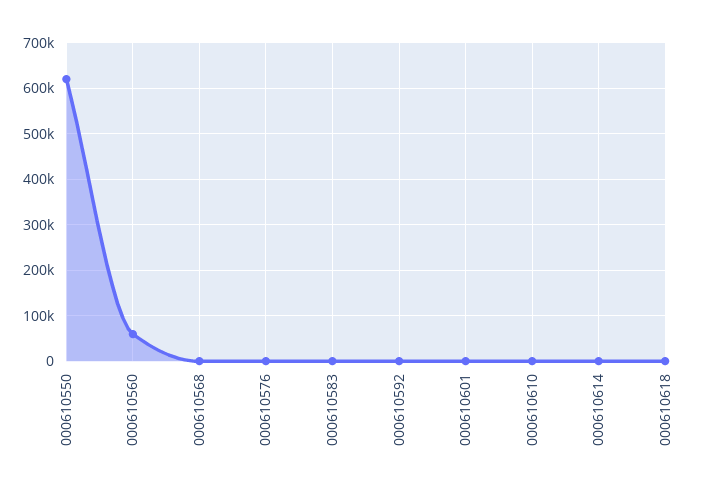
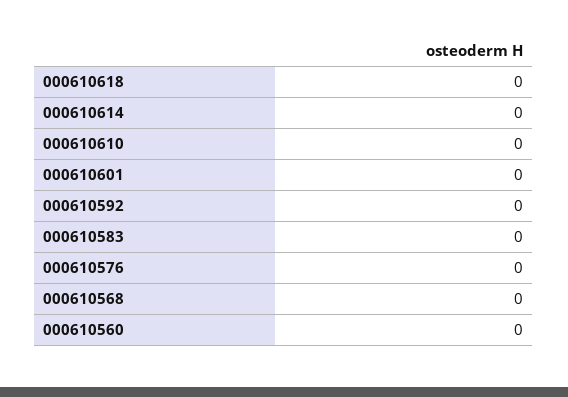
000610550: 620000 -> none
000610560: 60000 -> 0

